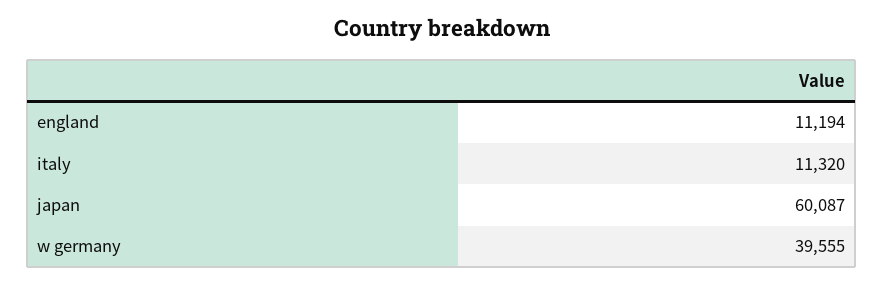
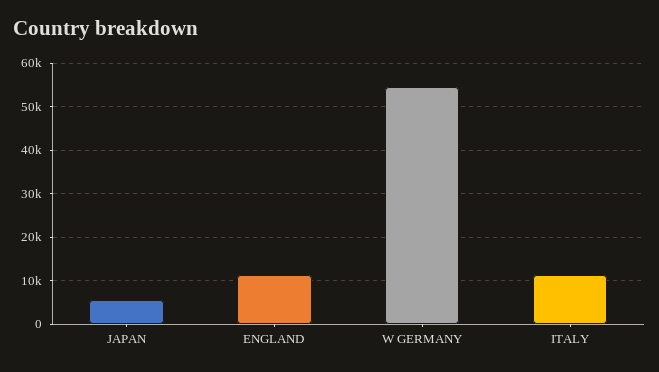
japan: 60087 -> 6000
w germany: 39555 -> 54000

